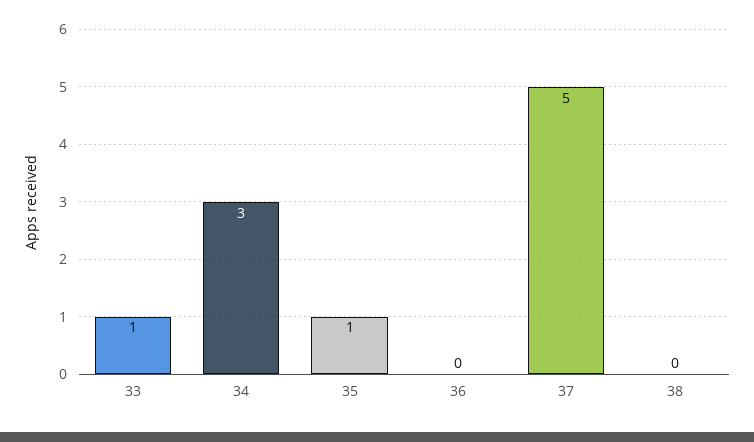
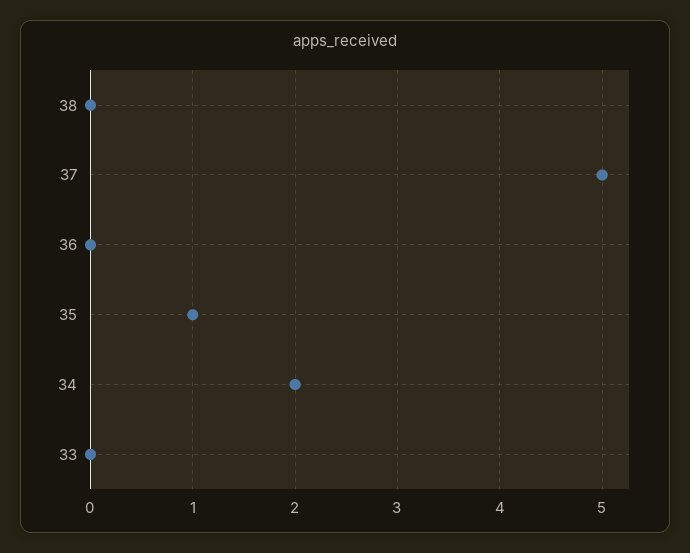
33: 1 -> 0
34: 3 -> 2

